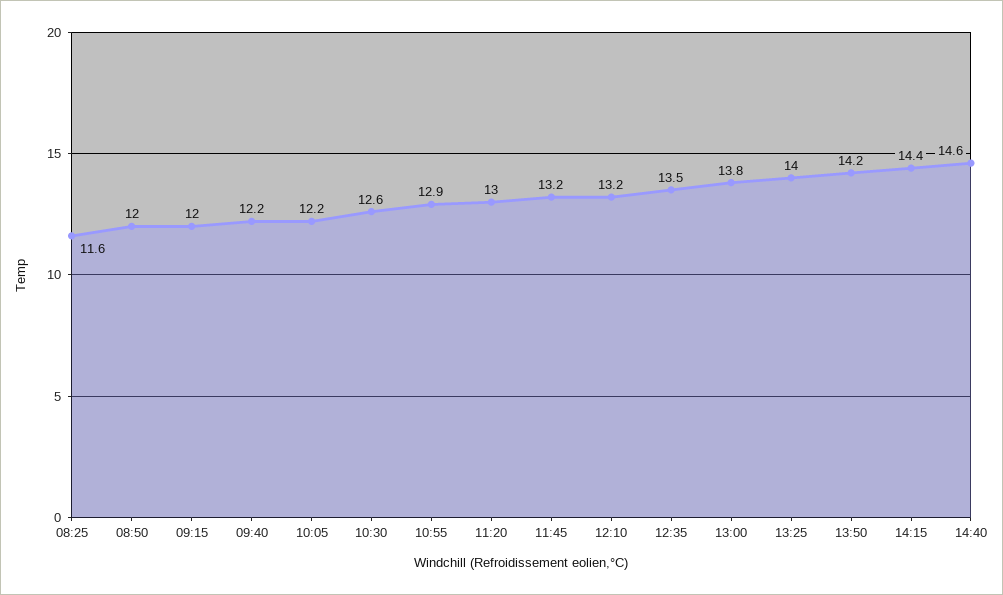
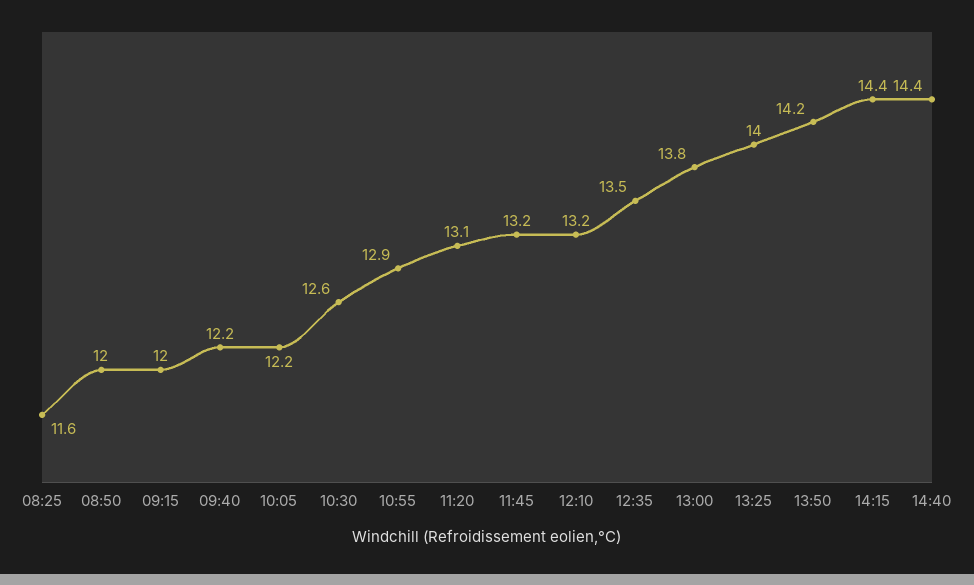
11:20: 13 -> 13.1
14:40: 14.6 -> 14.4

